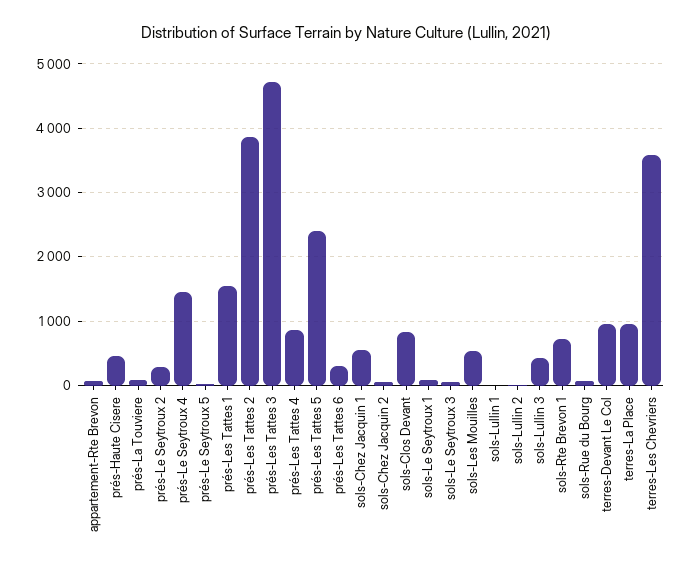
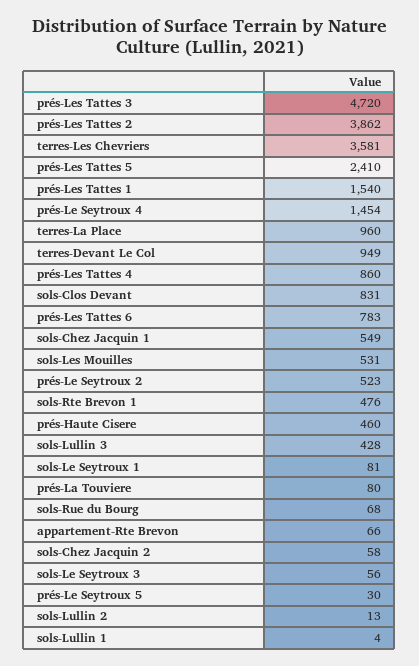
prés-Le Seytroux 2: 300 -> 523
prés-Les Tattes 6: 300 -> 783
sols-Rte Brevon 1: 700 -> 476

